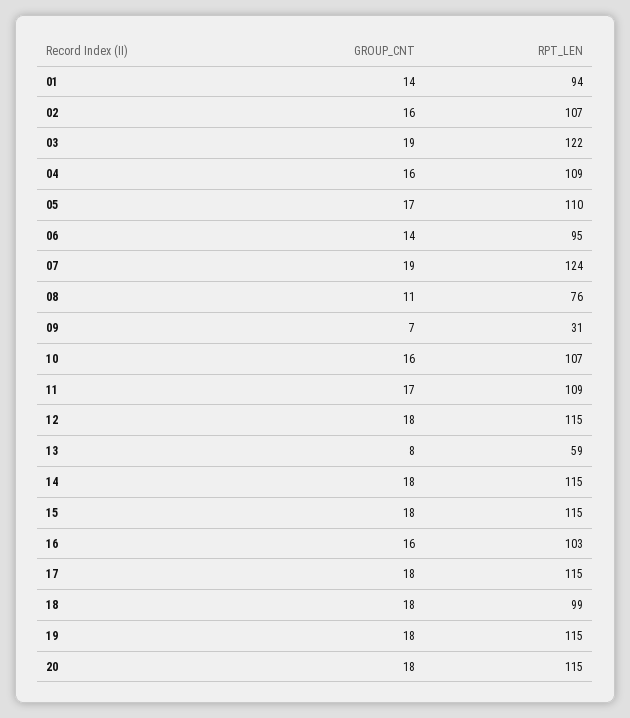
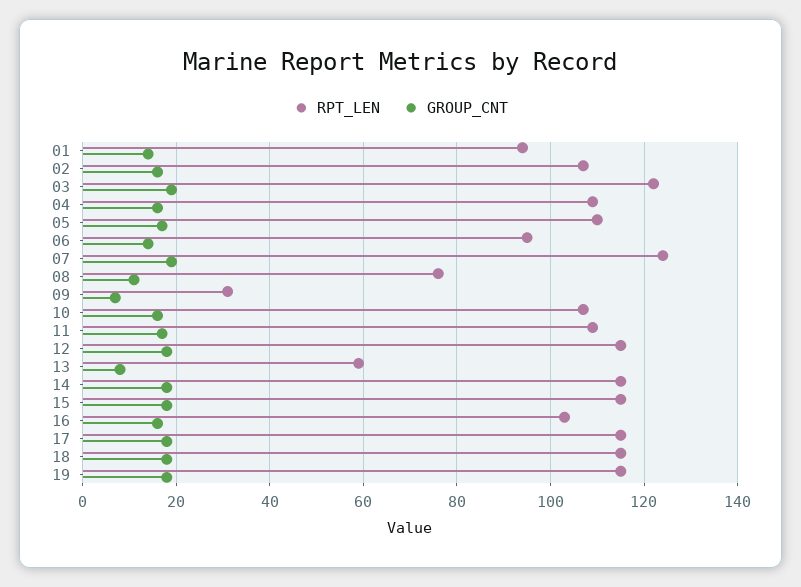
RPT_LEN, 18: 99 -> 115
GROUP_CNT, 20: 18 -> none
RPT_LEN, 20: 115 -> none

